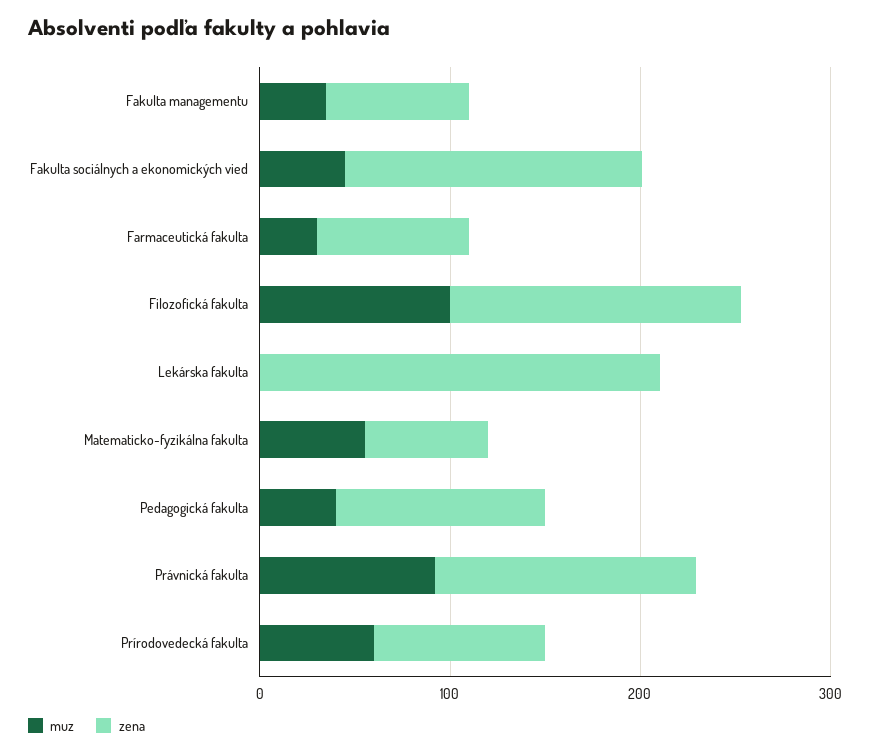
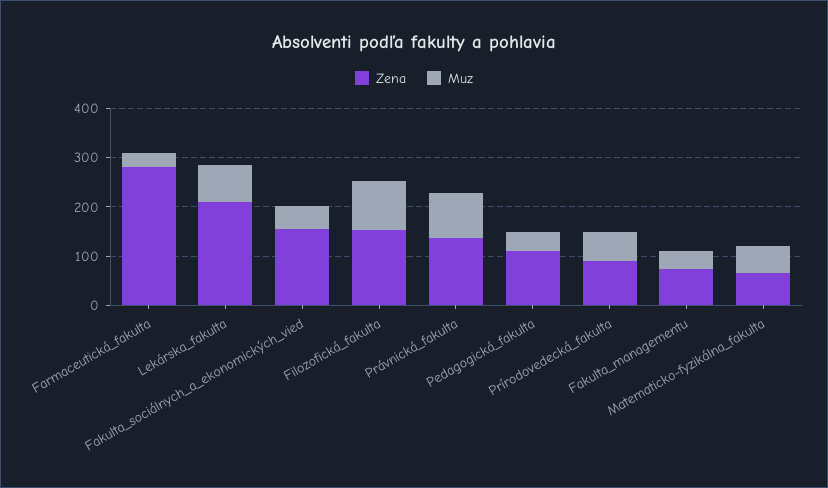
zena, Farmaceutická fakulta: 80 -> 280
muz, Lekárska fakulta: 0 -> 80

